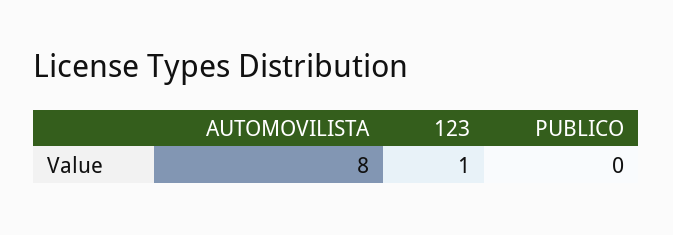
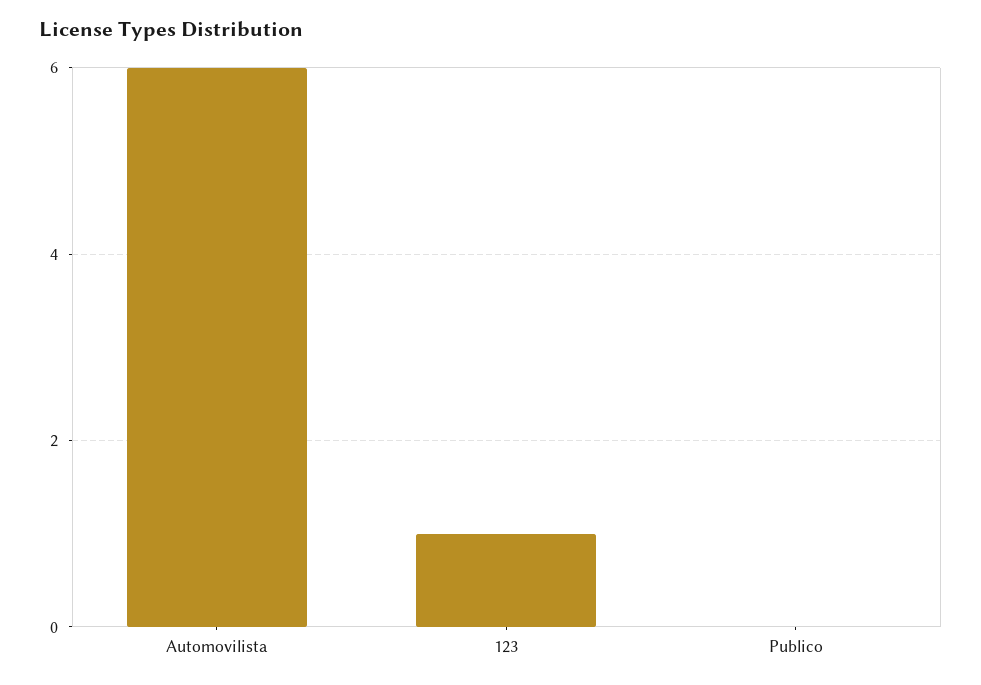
AUTOMOVILISTA: 8 -> 6

